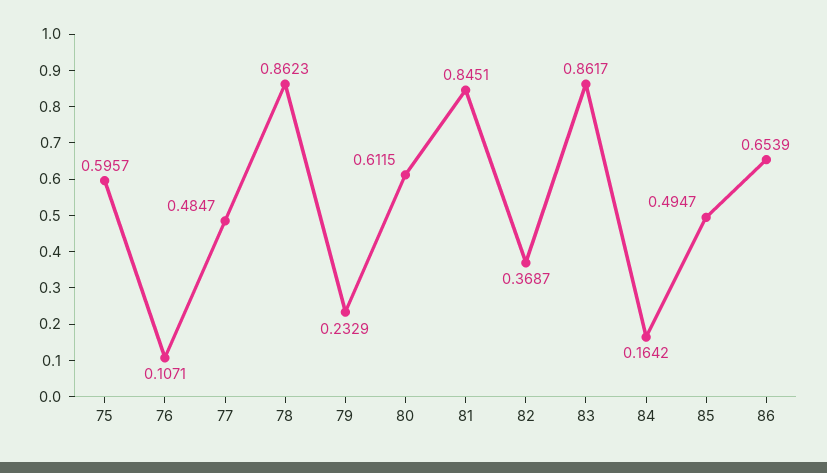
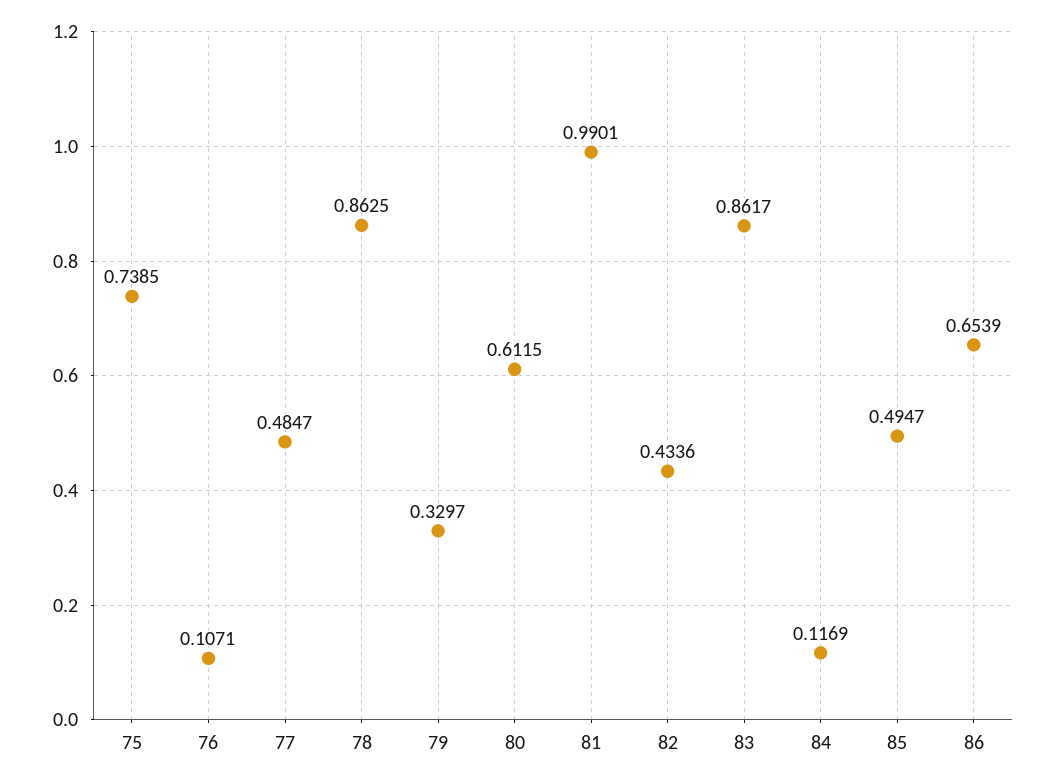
75: 0.5957 -> 0.7385
78: 0.8623 -> 0.8625
79: 0.2329 -> 0.3297
81: 0.8451 -> 0.9901
82: 0.3687 -> 0.4336
84: 0.1642 -> 0.1169

